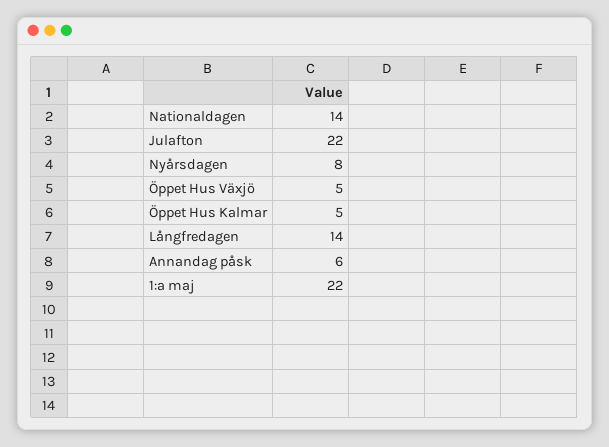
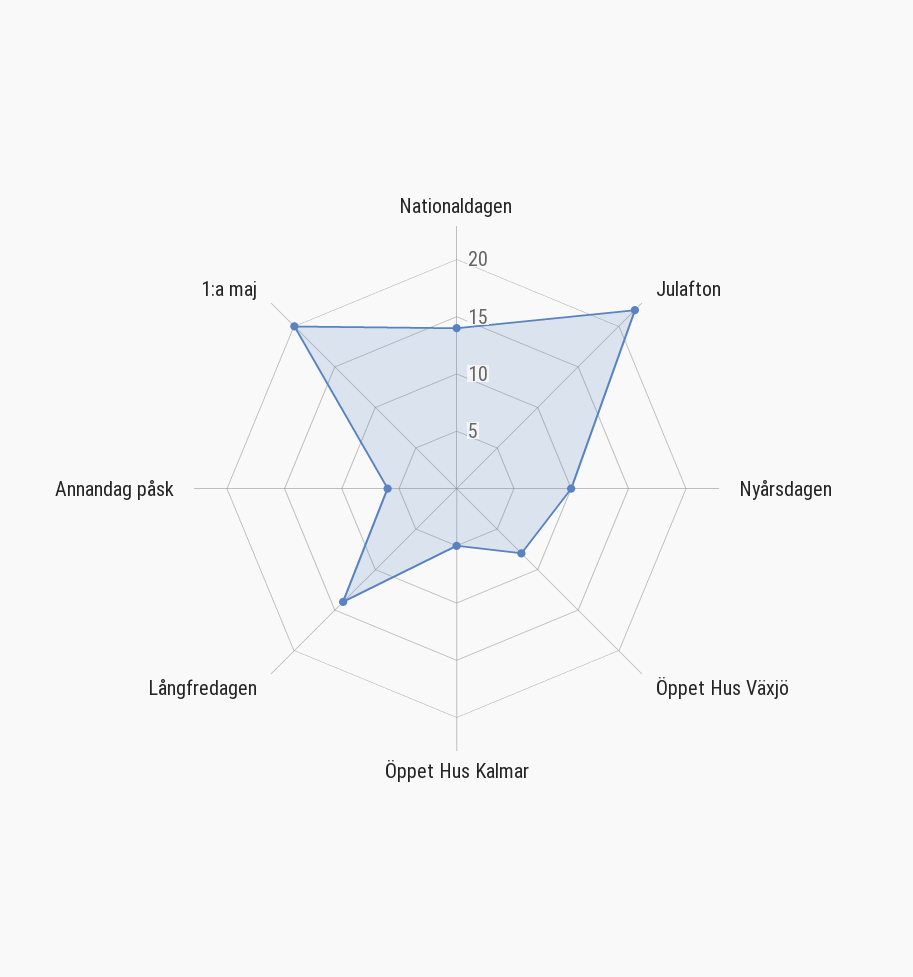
Nyårsdagen: 8 -> 10
Öppet Hus Växjö: 5 -> 8
1:a maj: 22 -> 20

